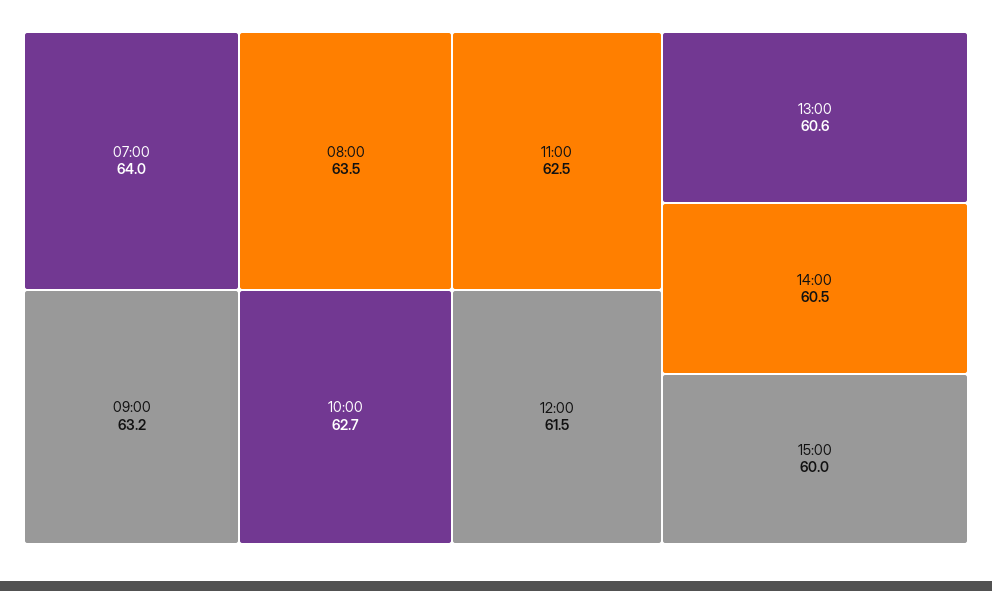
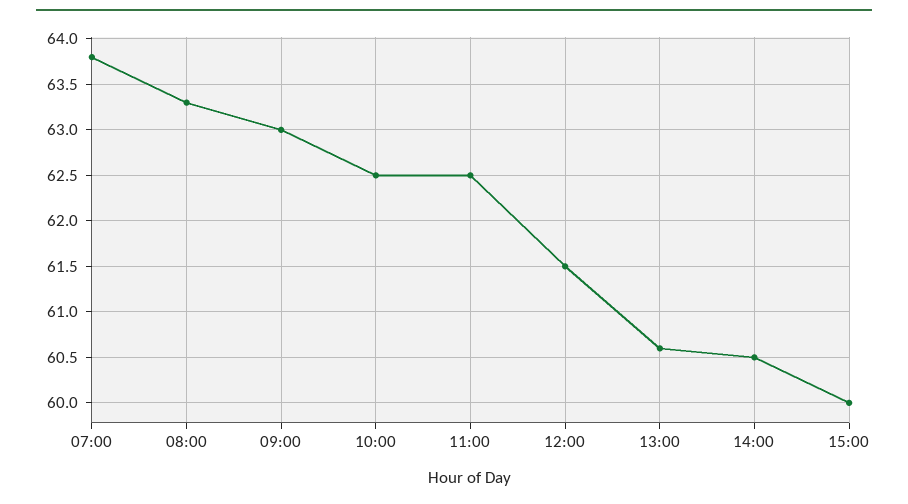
07:00: 64 -> 63.8
08:00: 63.5 -> 63.3
09:00: 63.2 -> 63
10:00: 62.7 -> 62.5

